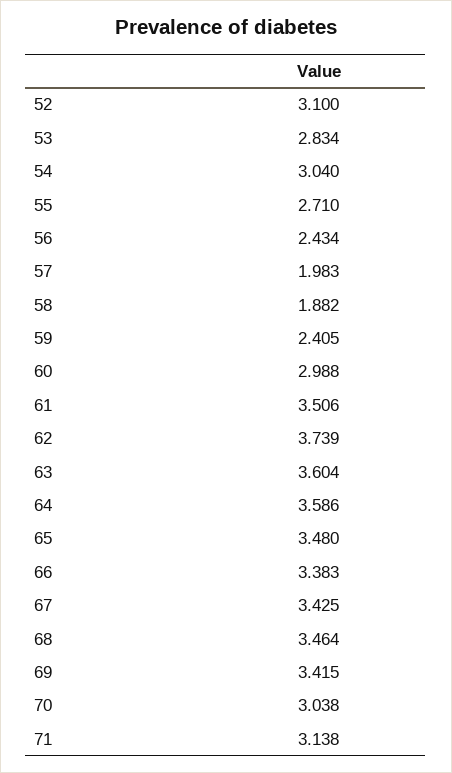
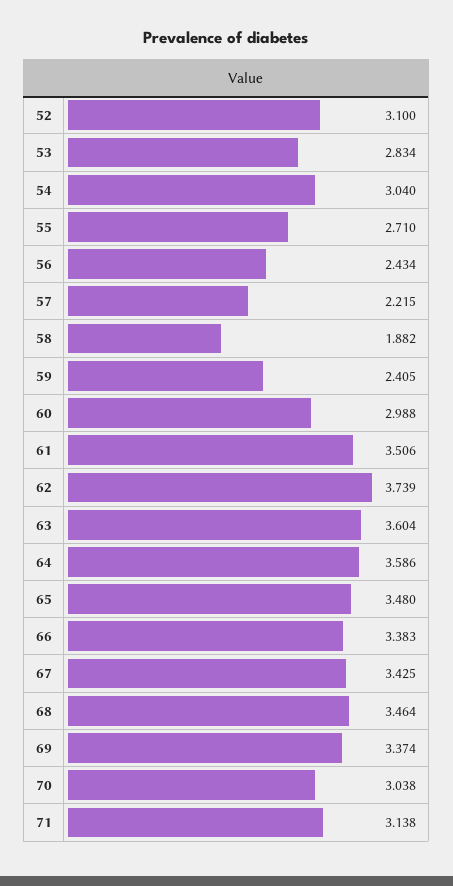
57: 1.983 -> 2.215
69: 3.415 -> 3.374

